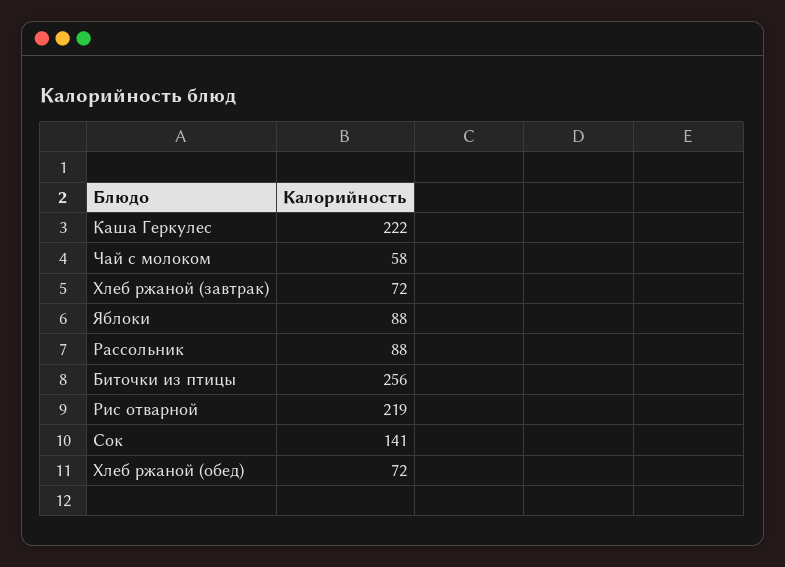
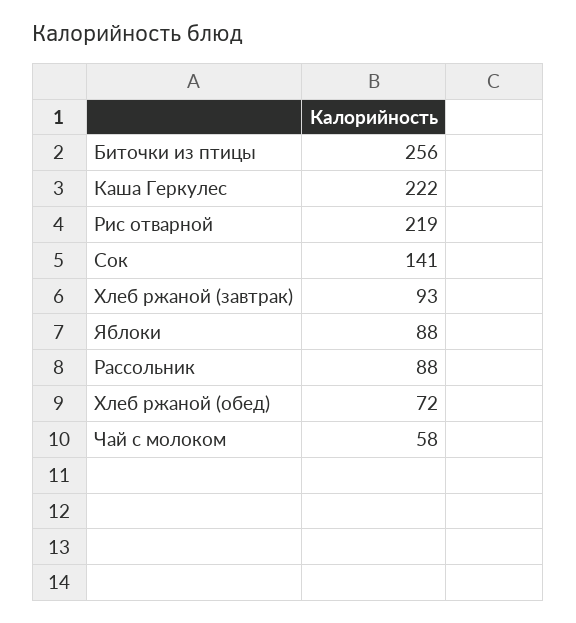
Хлеб ржаной (завтрак): 72 -> 93

